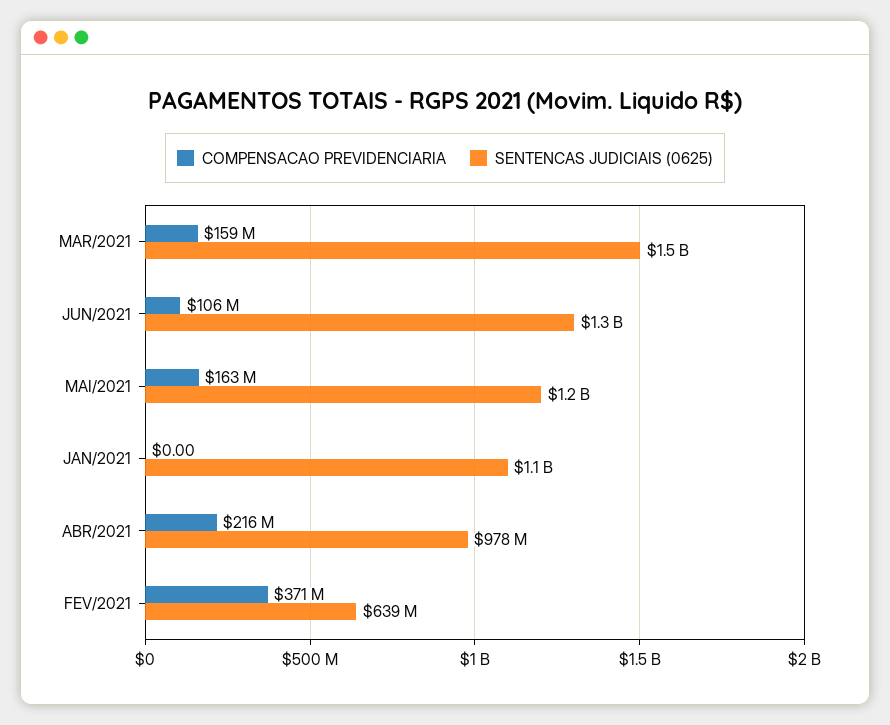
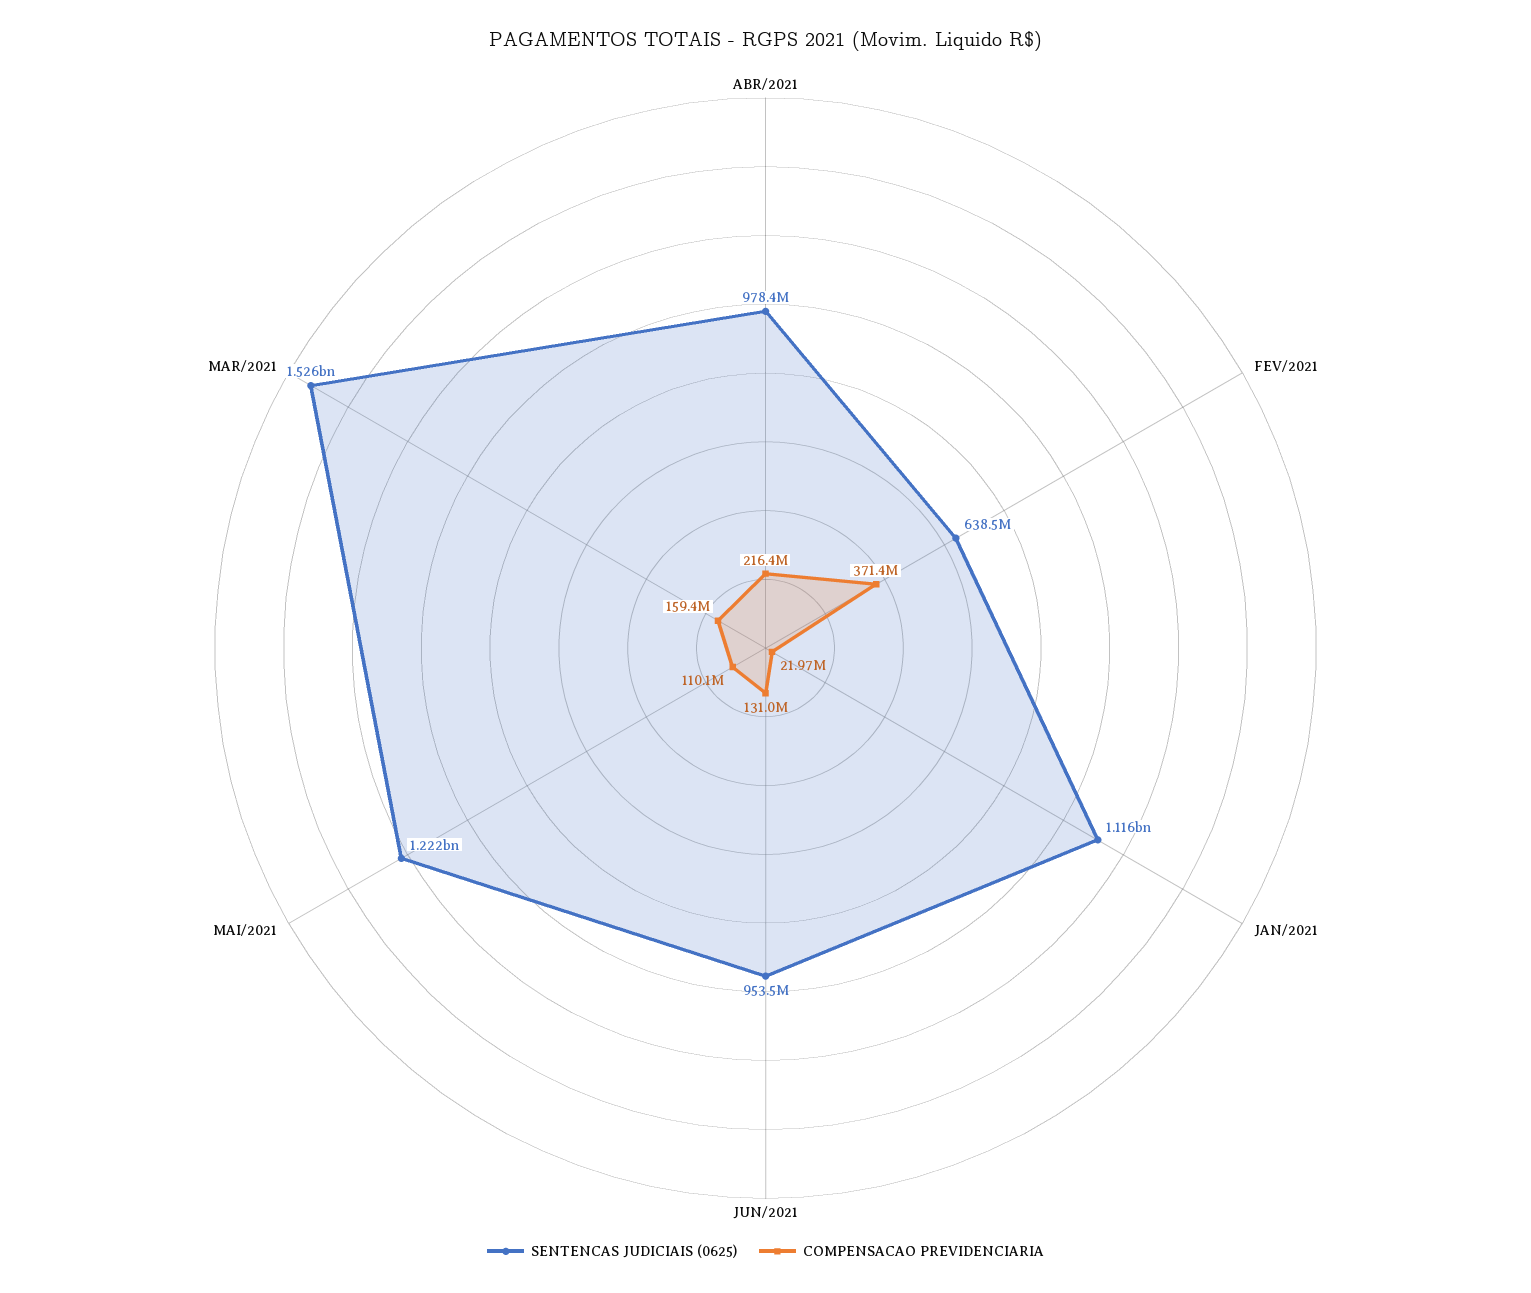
COMPENSACAO PREVIDENCIARIA, JUN/2021: 106000000 -> 131000000
SENTENCAS JUDICIAIS (0625), JUN/2021: 1300000000 -> 953500000
COMPENSACAO PREVIDENCIARIA, MAI/2021: 163000000 -> 110100000
COMPENSACAO PREVIDENCIARIA, JAN/2021: 0 -> 21970000

